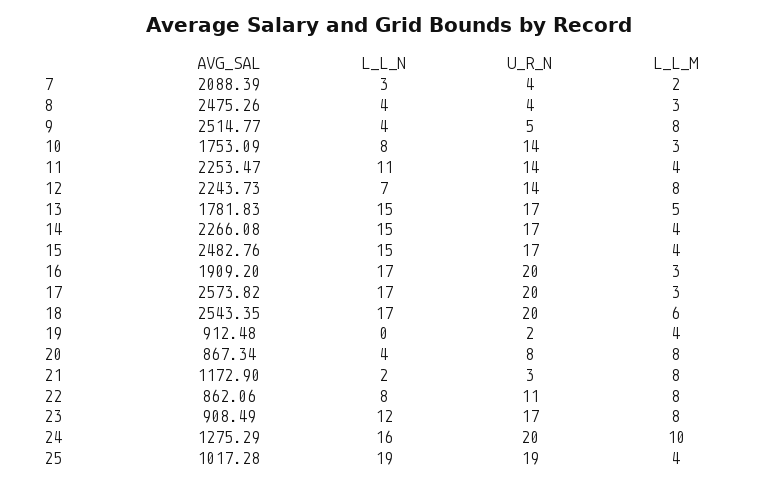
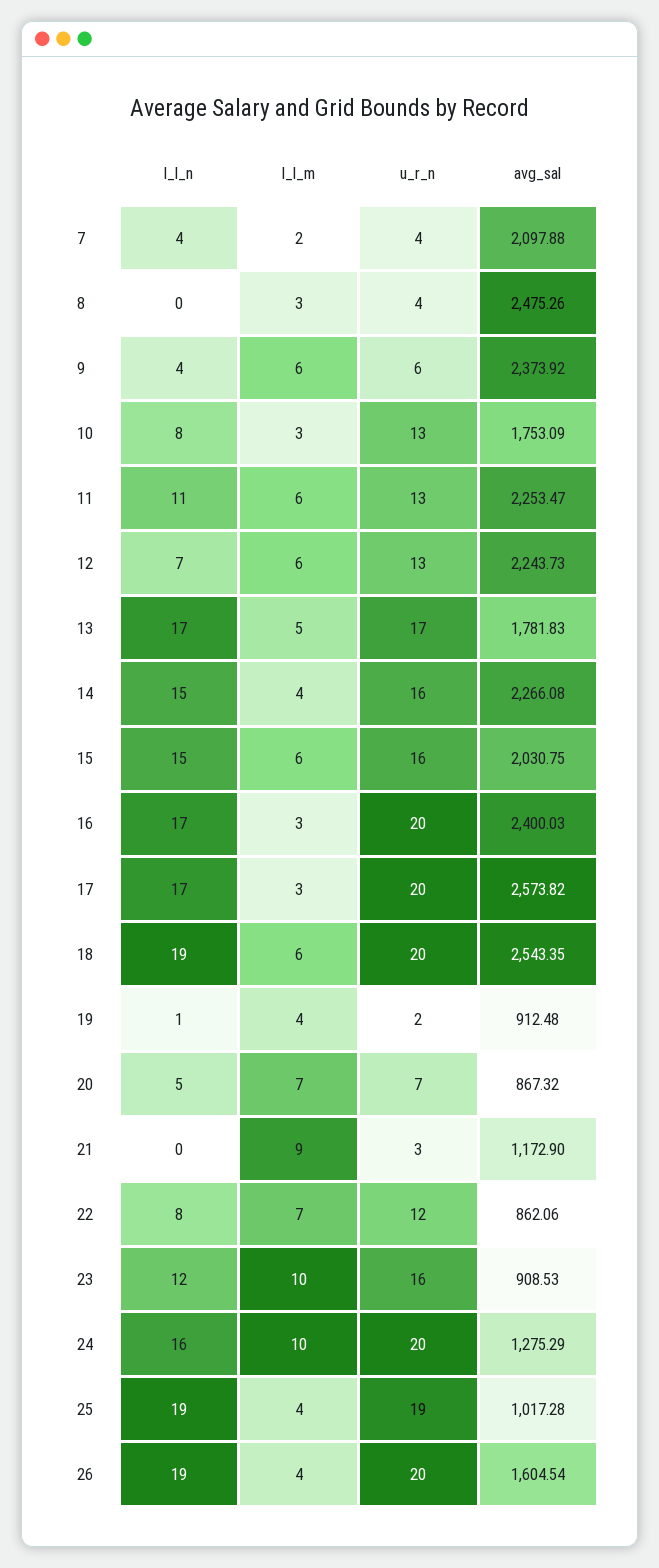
AVG_SAL, 7: 2088.39 -> 2097.88
L_L_N, 7: 3 -> 4
L_L_N, 8: 4 -> 0
AVG_SAL, 9: 2514.77 -> 2373.92
U_R_N, 9: 5 -> 6
L_L_M, 9: 8 -> 6
U_R_N, 10: 14 -> 13
U_R_N, 11: 14 -> 13
L_L_M, 11: 4 -> 6
U_R_N, 12: 14 -> 13
L_L_M, 12: 8 -> 6
L_L_N, 13: 15 -> 17
U_R_N, 14: 17 -> 16
AVG_SAL, 15: 2482.76 -> 2030.75
U_R_N, 15: 17 -> 16
L_L_M, 15: 4 -> 6
AVG_SAL, 16: 1909.2 -> 2400.03
L_L_N, 18: 17 -> 19
L_L_N, 19: 0 -> 1
AVG_SAL, 20: 867.34 -> 867.32
L_L_N, 20: 4 -> 5
U_R_N, 20: 8 -> 7
L_L_M, 20: 8 -> 7
L_L_N, 21: 2 -> 0
L_L_M, 21: 8 -> 9
U_R_N, 22: 11 -> 12
L_L_M, 22: 8 -> 7
AVG_SAL, 23: 908.49 -> 908.53
U_R_N, 23: 17 -> 16
L_L_M, 23: 8 -> 10
L_L_N, 26: none -> 19
L_L_M, 26: none -> 4
U_R_N, 26: none -> 20
AVG_SAL, 26: none -> 1604.54

